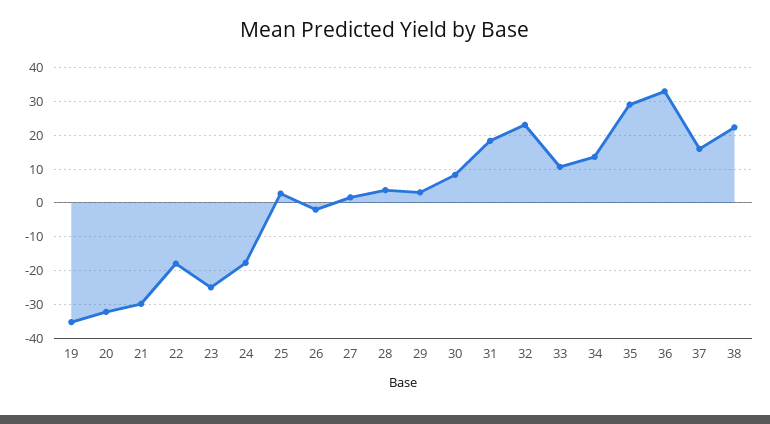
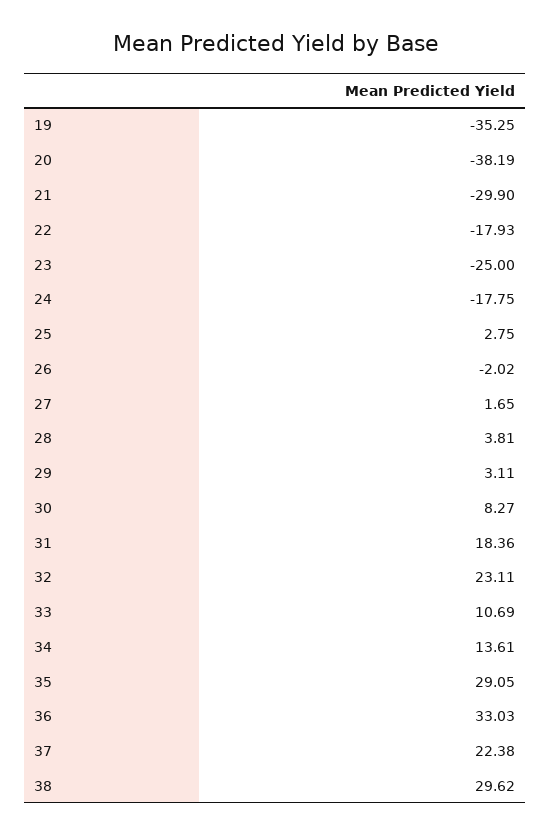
20: -32 -> -38.19
37: 16 -> 22.38
38: 22 -> 29.62

